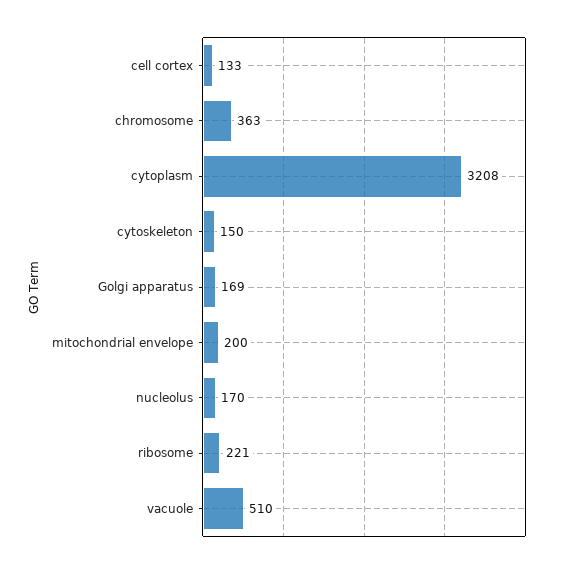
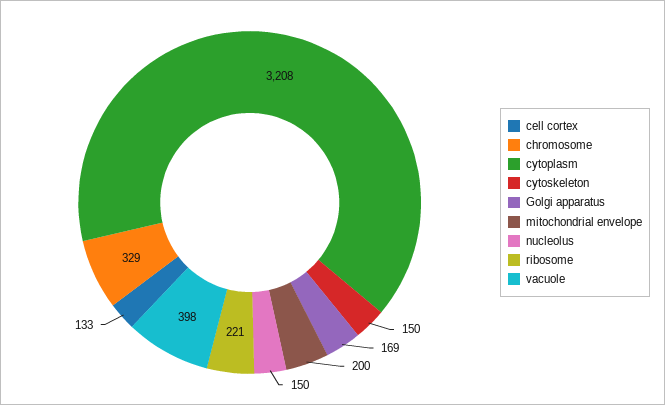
chromosome: 363 -> 329
nucleolus: 170 -> 150
vacuole: 510 -> 398

